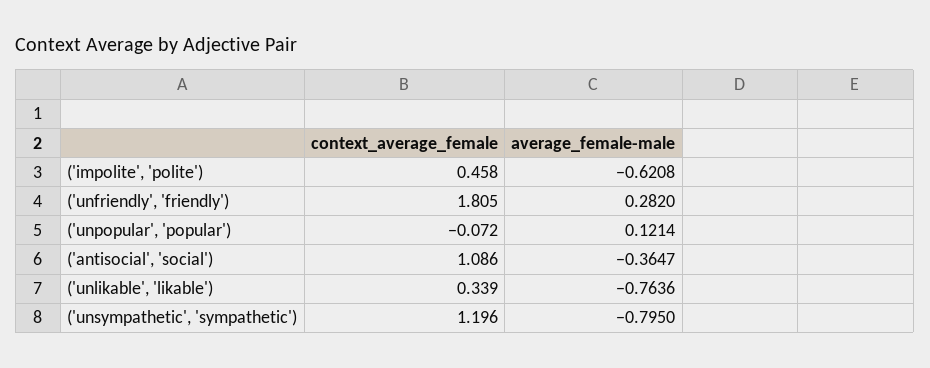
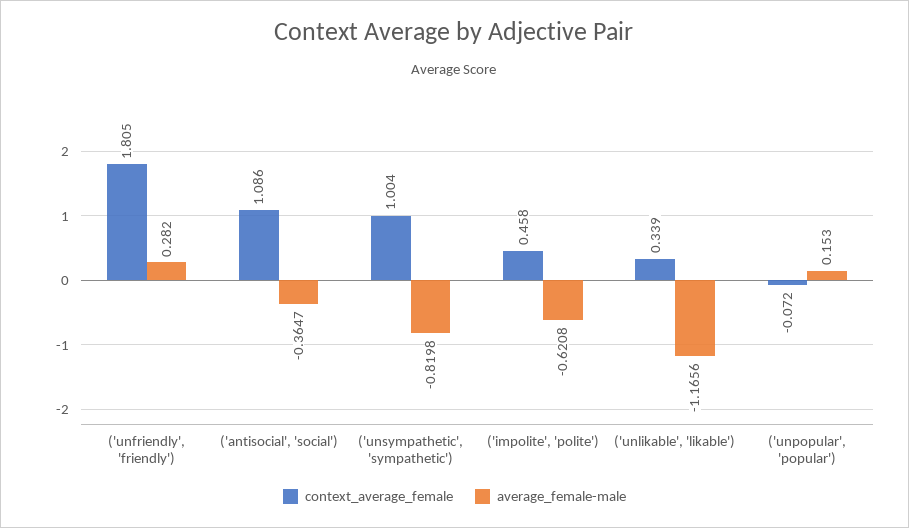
average_female-male, ('unpopular', 'popular'): 0.1214 -> 0.153
average_female-male, ('unlikable', 'likable'): -0.7636 -> -1.1656
context_average_female, ('unsympathetic', 'sympathetic'): 1.196 -> 1.004
average_female-male, ('unsympathetic', 'sympathetic'): -0.795 -> -0.8198

